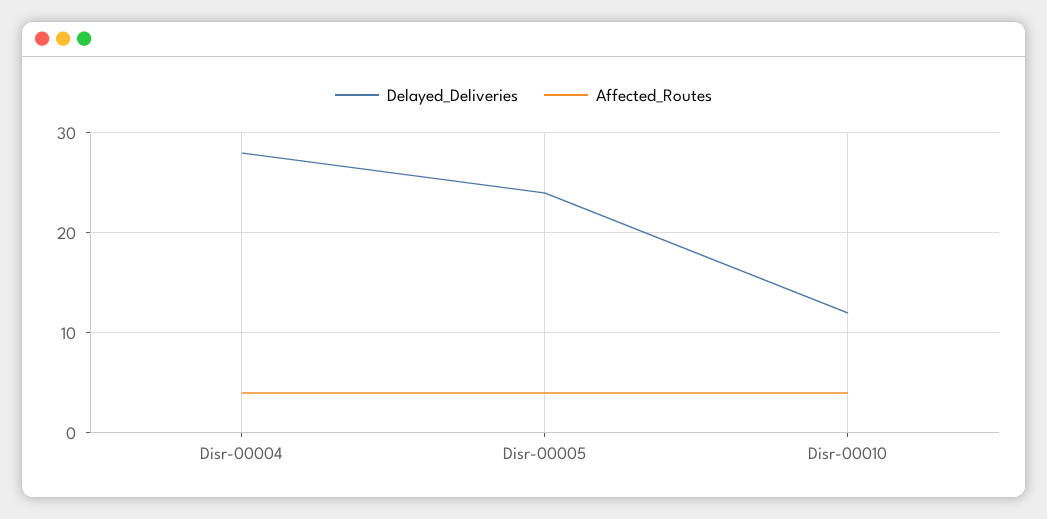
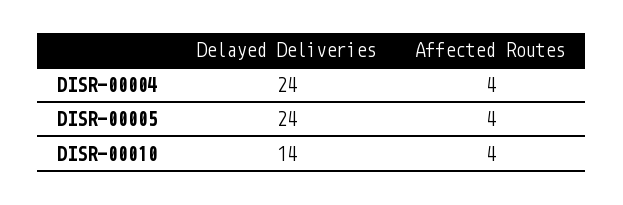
Delayed_Deliveries, Disr-00004: 28 -> 24
Delayed_Deliveries, Disr-00010: 12 -> 14

